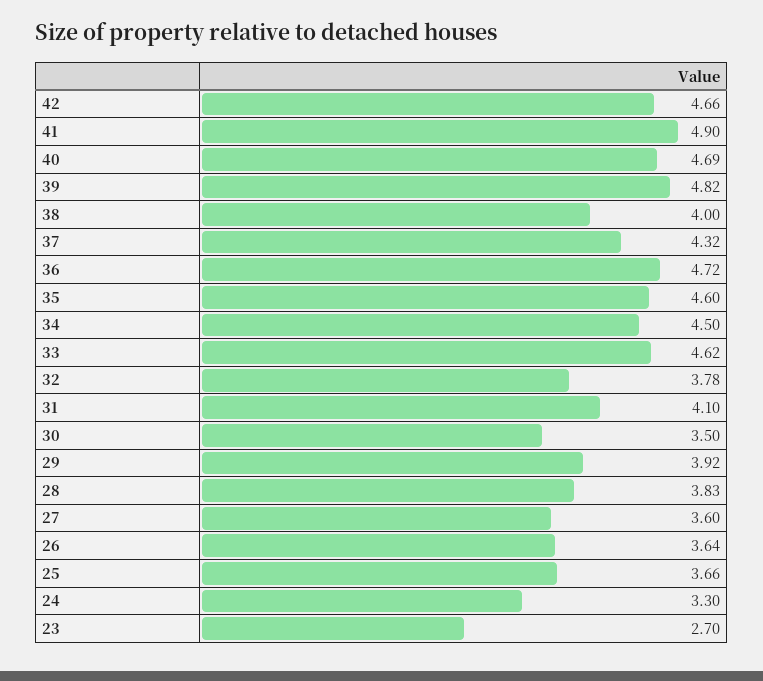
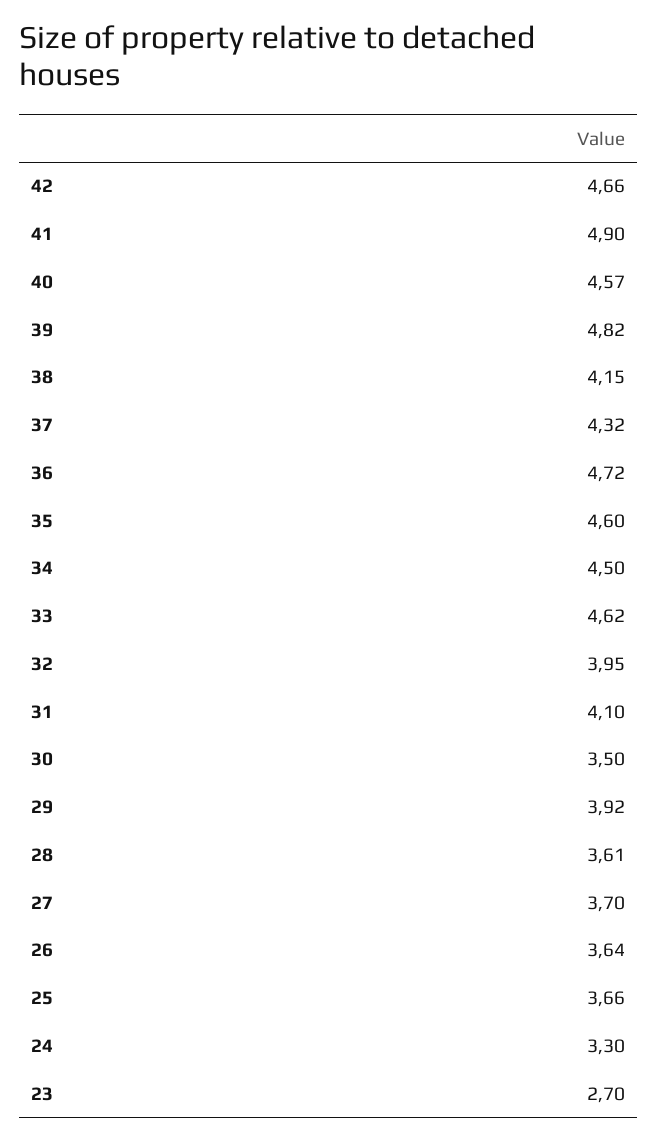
40: 4.69 -> 4.57
38: 4 -> 4.15
32: 3.78 -> 3.95
28: 3.83 -> 3.61
27: 3.6 -> 3.7

